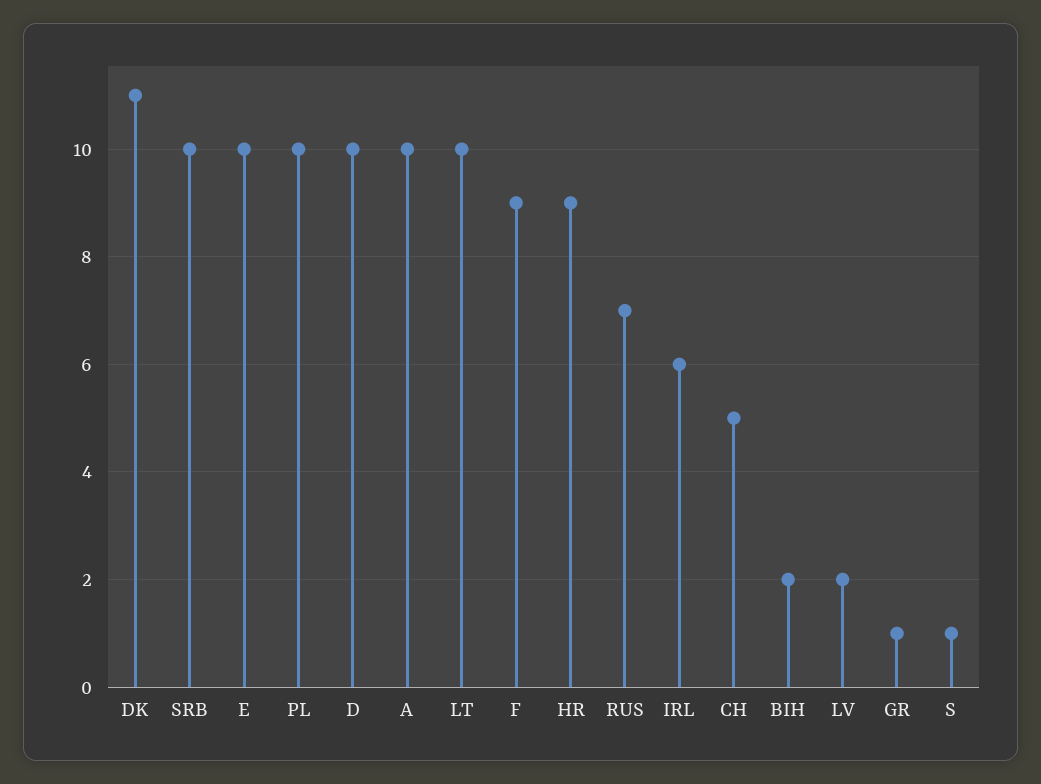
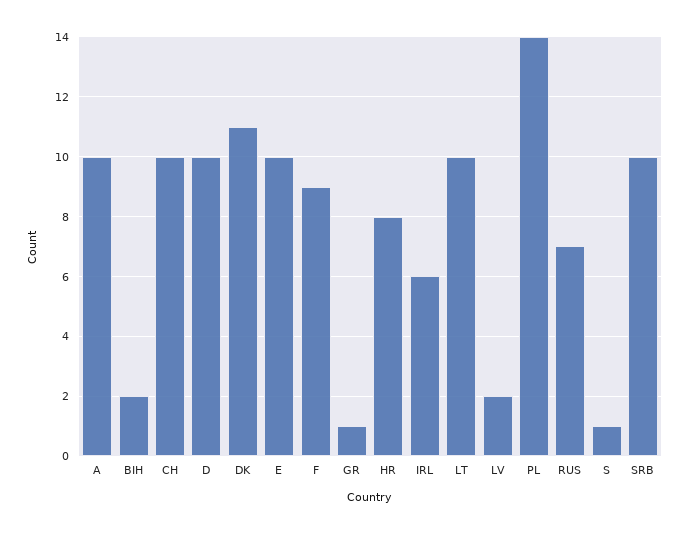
PL: 10 -> 14
HR: 9 -> 8
CH: 5 -> 10

